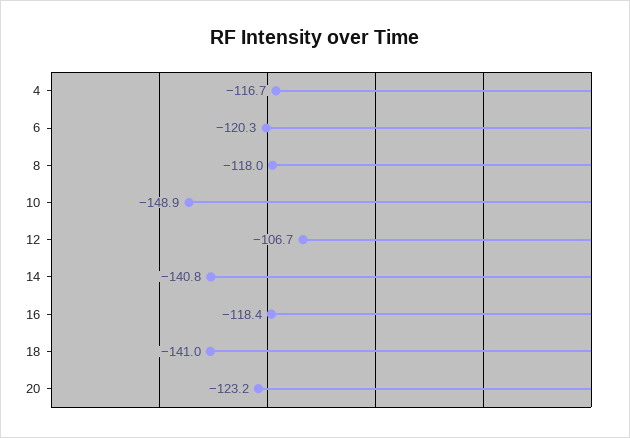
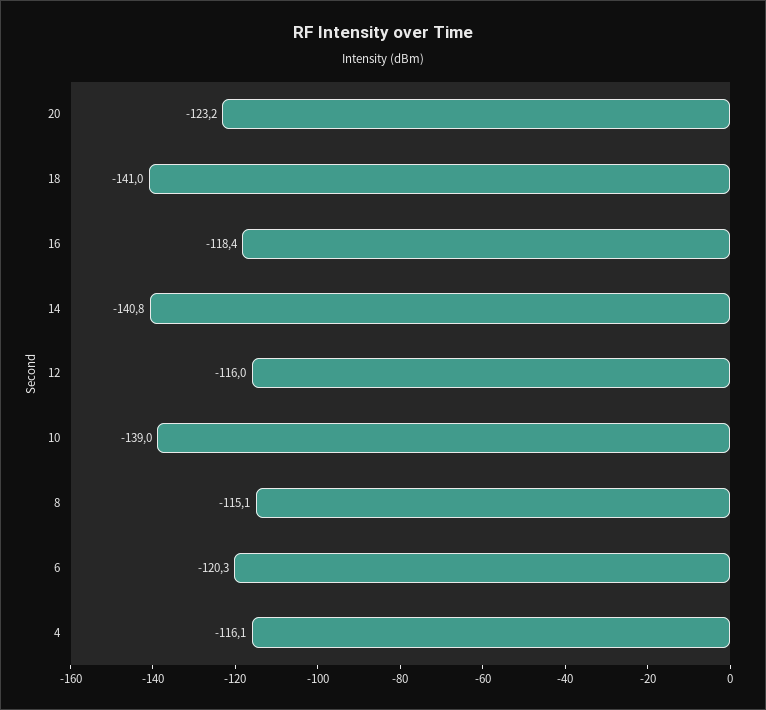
4: -116.7 -> -116.1
8: -118 -> -115.1
10: -148.9 -> -139
12: -106.7 -> -116

